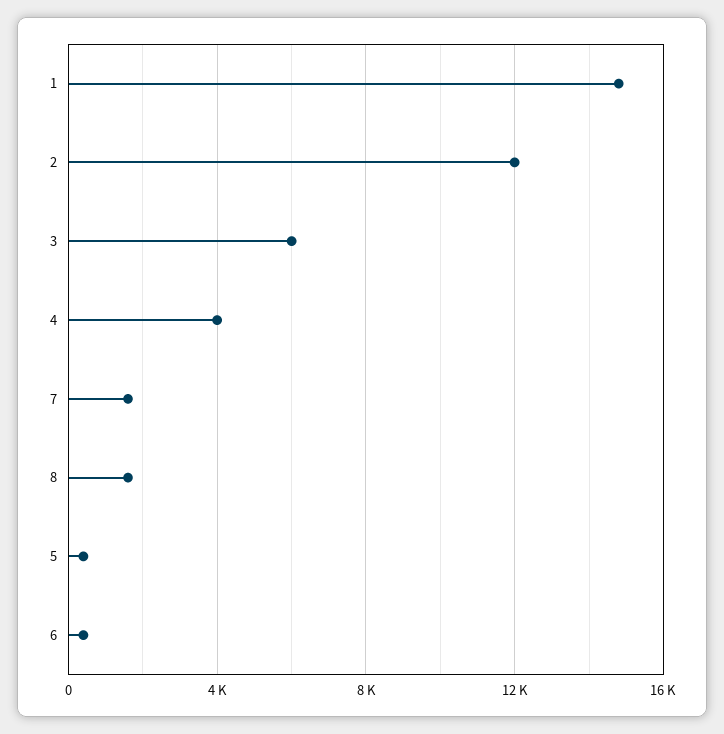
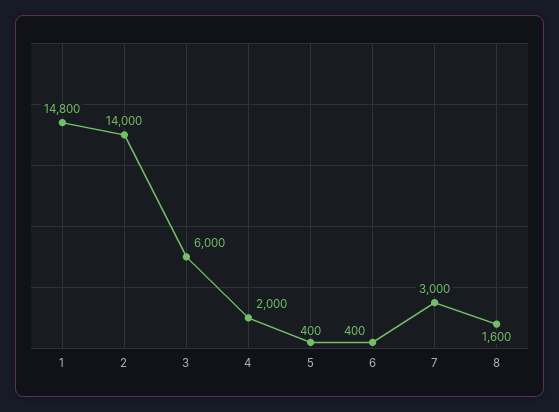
2: 12000 -> 14000
4: 4000 -> 2000
7: 1500 -> 3000

